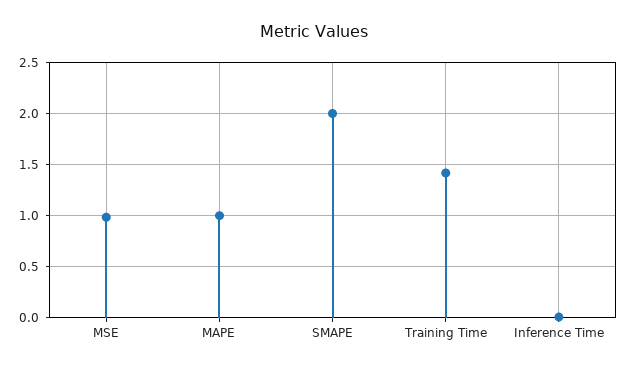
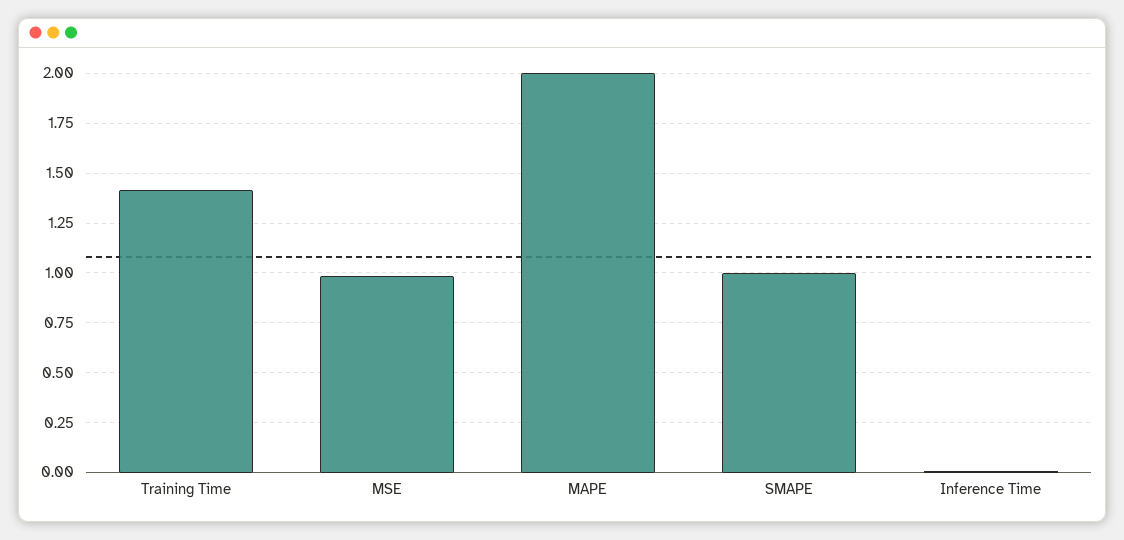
MAPE: 1 -> 2
SMAPE: 2 -> 1

